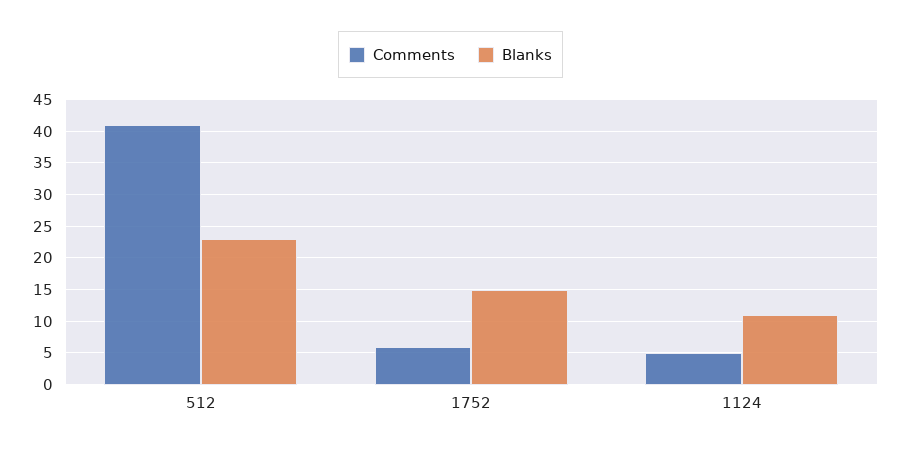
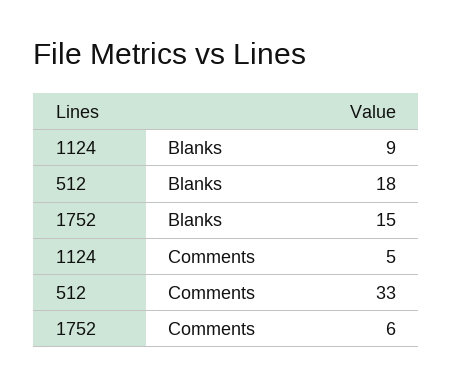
Comments, 512: 41 -> 33
Blanks, 512: 23 -> 18
Blanks, 1124: 11 -> 9

